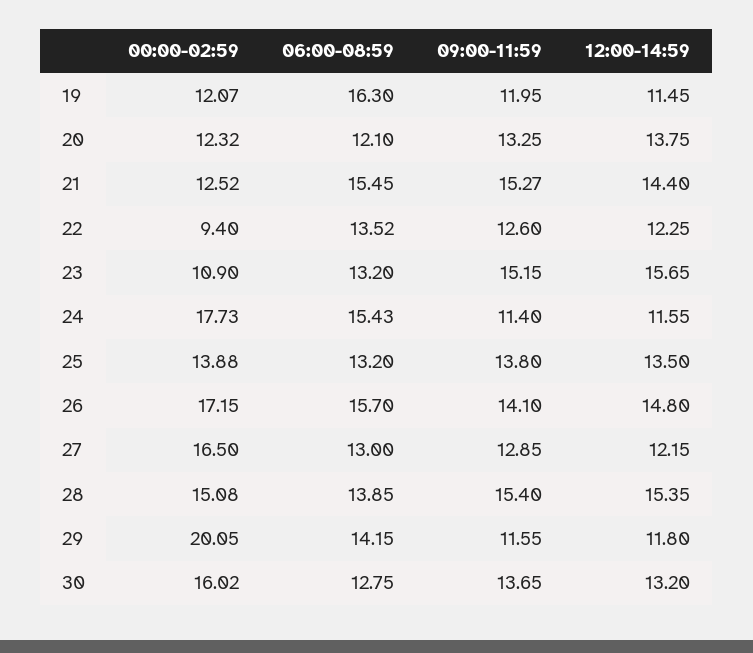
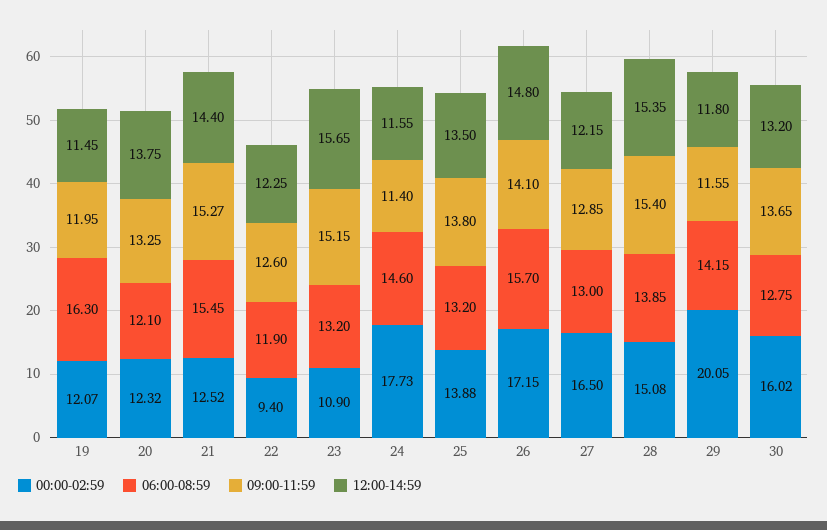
06:00-08:59, 22: 13.52 -> 11.9
06:00-08:59, 24: 15.43 -> 14.6

